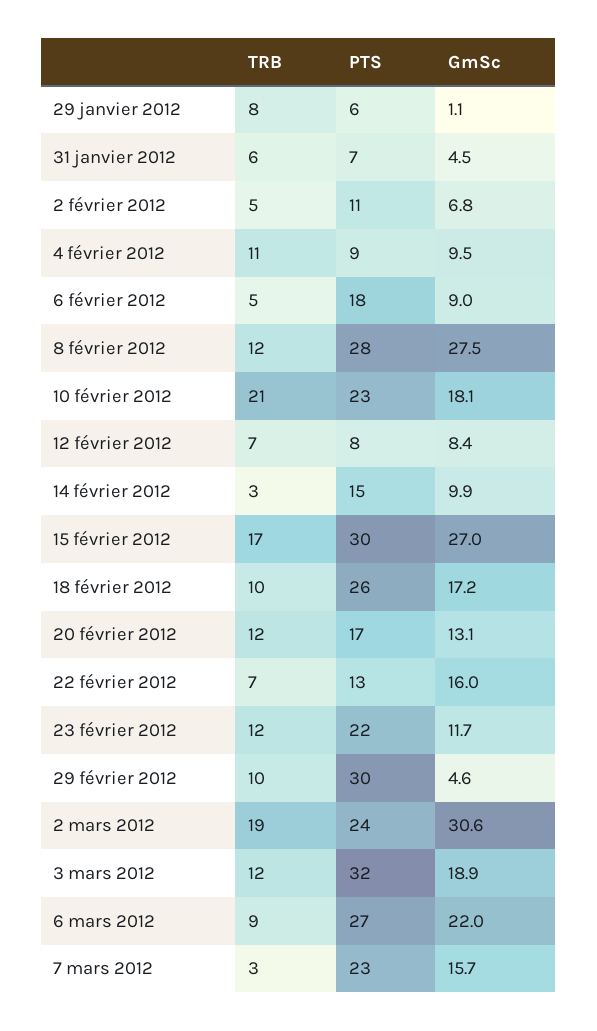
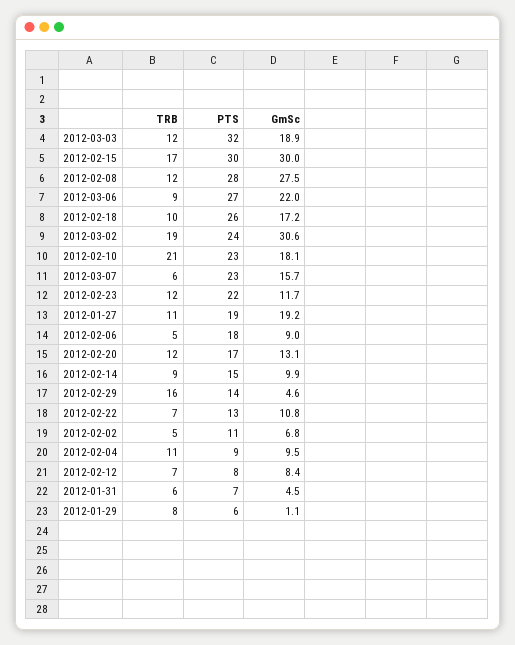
TRB, 14 février 2012: 3 -> 9
GmSc, 15 février 2012: 27 -> 30
GmSc, 22 février 2012: 16 -> 10.8
TRB, 29 février 2012: 10 -> 16
PTS, 29 février 2012: 30 -> 14
TRB, 7 mars 2012: 3 -> 6
TRB, 2012-01-27: none -> 11
PTS, 2012-01-27: none -> 19
GmSc, 2012-01-27: none -> 19.2

